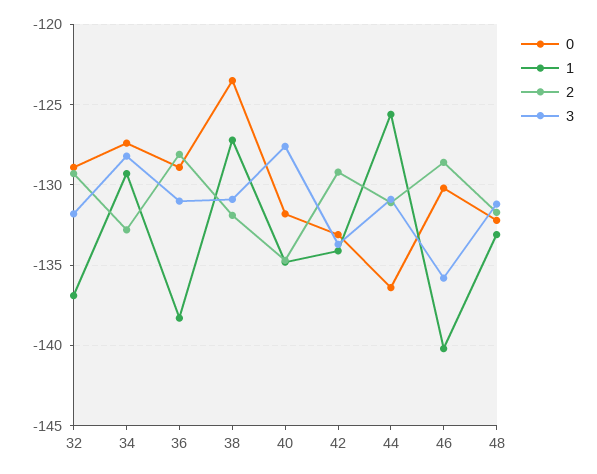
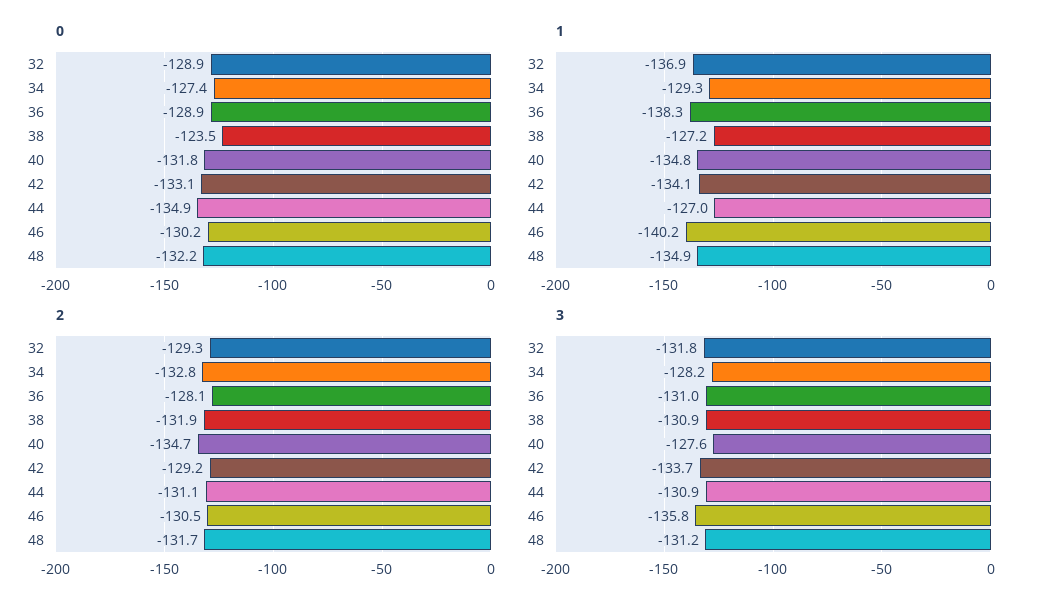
0, 44: -136.5 -> -134.9
1, 44: -125.5 -> -127
2, 46: -128.5 -> -130.5
1, 48: -133 -> -134.9

